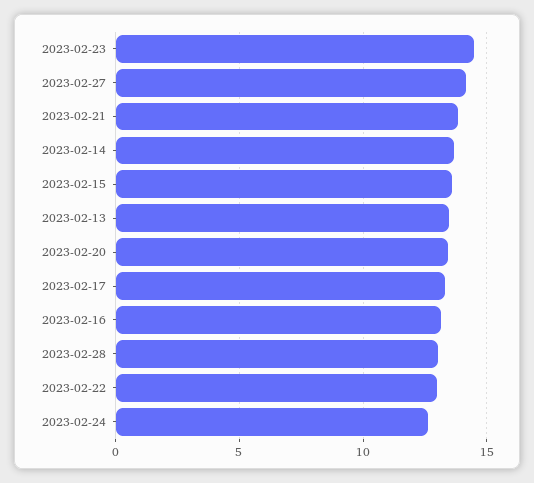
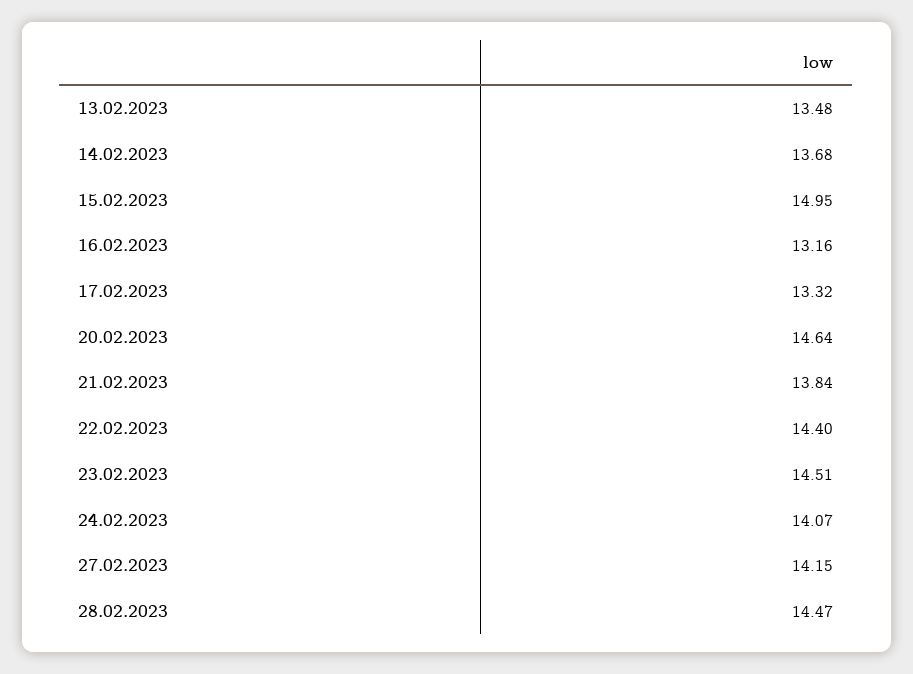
2023-02-15: 13.5 -> 14.95
2023-02-20: 13.5 -> 14.64
2023-02-28: 13 -> 14.47
2023-02-22: 13 -> 14.4
2023-02-24: 12.5 -> 14.07

